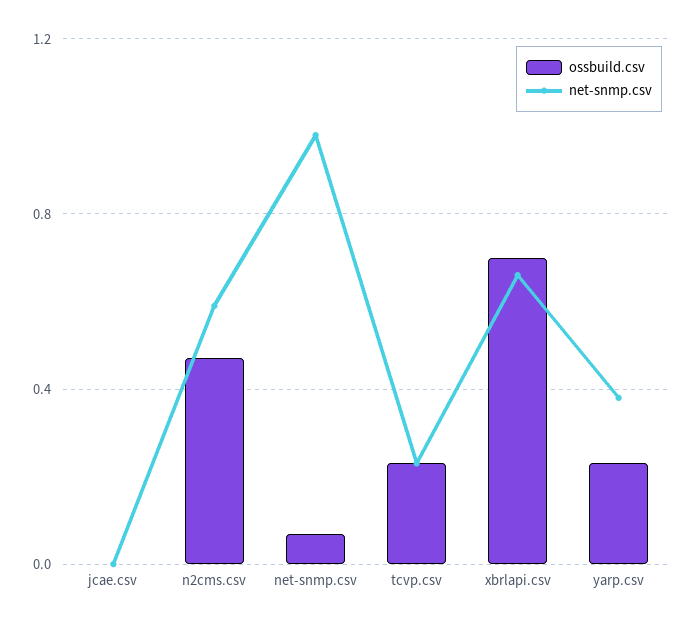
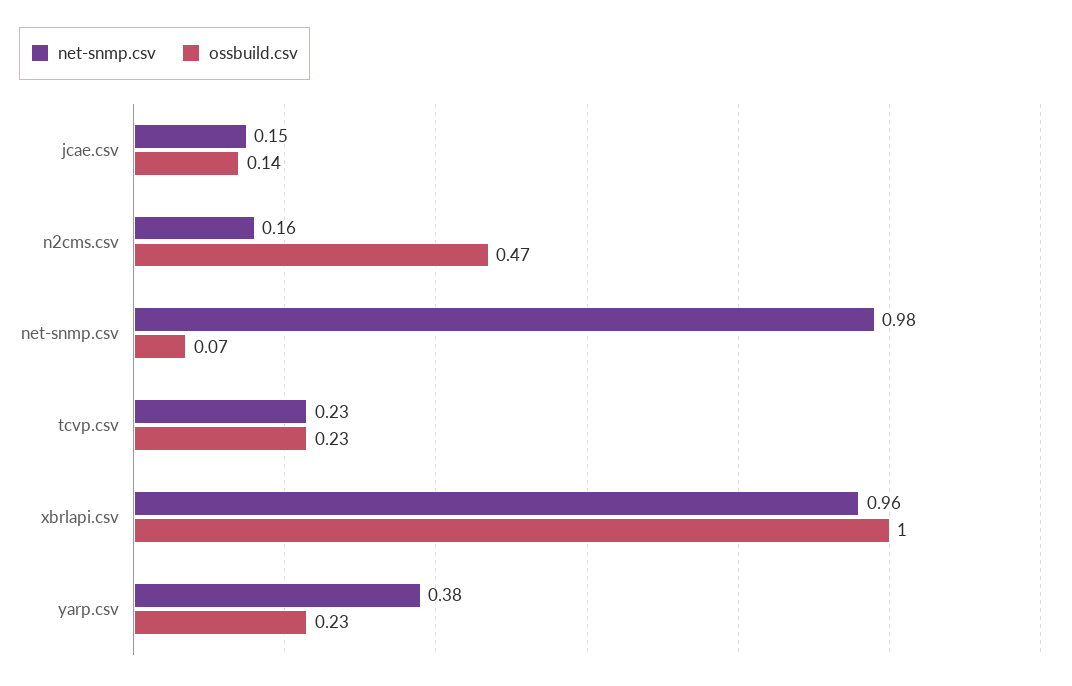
ossbuild.csv, jcae.csv: 0 -> 0.14
net-snmp.csv, jcae.csv: 0 -> 0.15
net-snmp.csv, n2cms.csv: 0.6 -> 0.16
ossbuild.csv, xbrlapi.csv: 0.7 -> 1
net-snmp.csv, xbrlapi.csv: 0.65 -> 0.96

